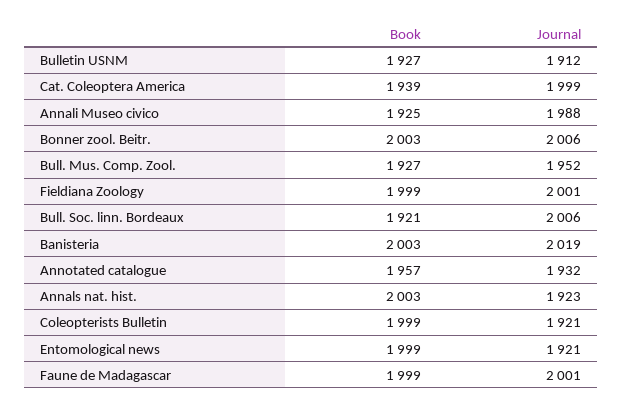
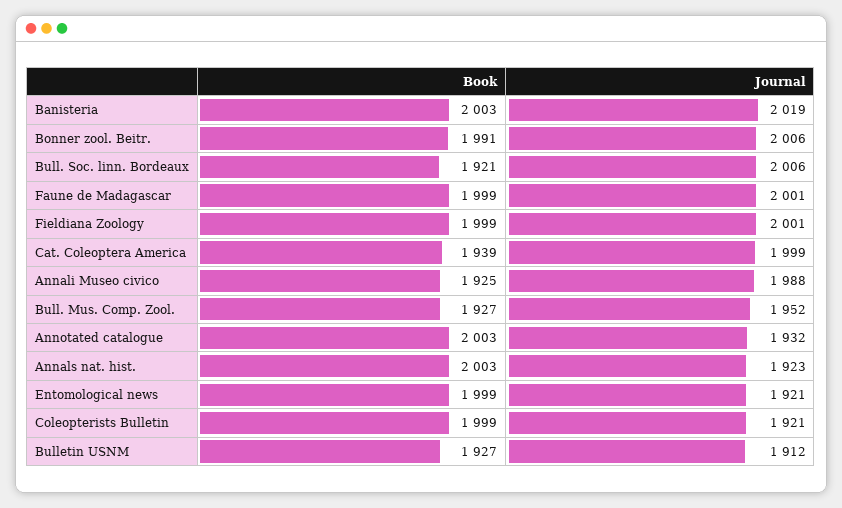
Book, Bonner zool. Beitr.: 2003 -> 1991
Book, Annotated catalogue: 1957 -> 2003

